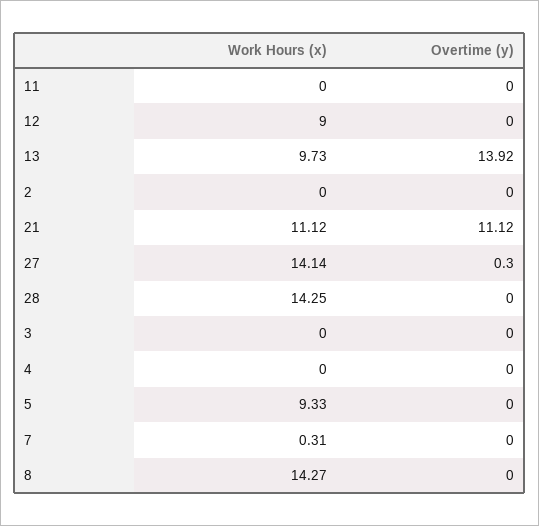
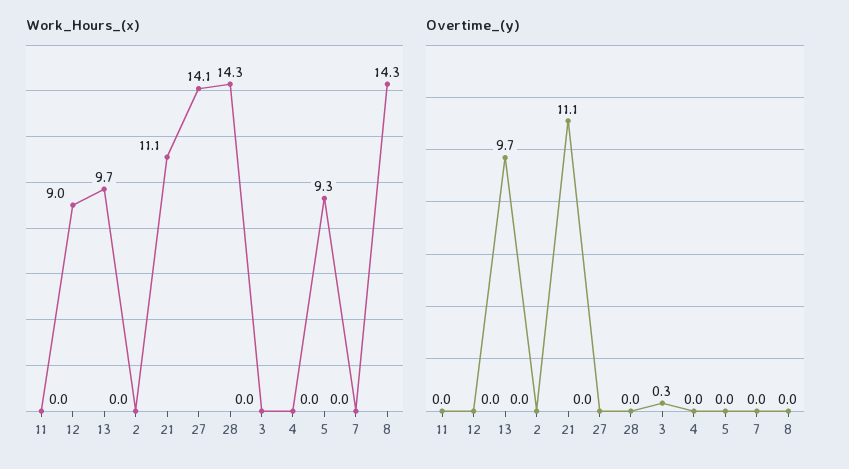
Overtime (y), 13: 13.92 -> 9.7
Overtime (y), 27: 0.3 -> 0
Overtime (y), 3: 0 -> 0.3
Work Hours (x), 7: 0.31 -> 0

